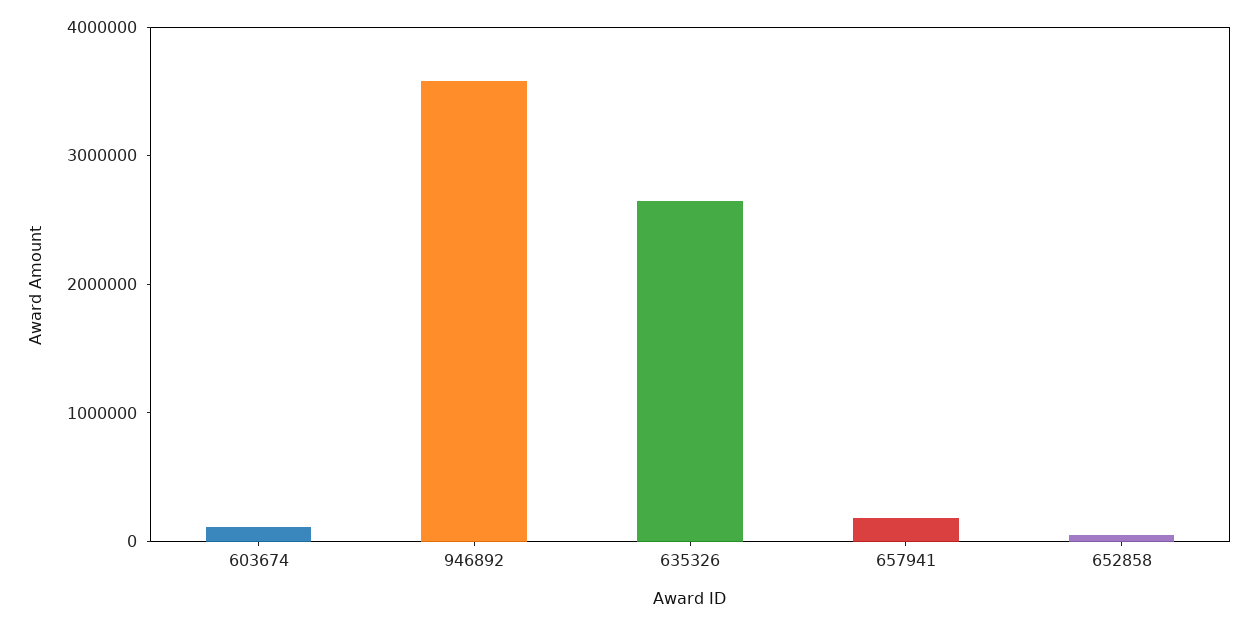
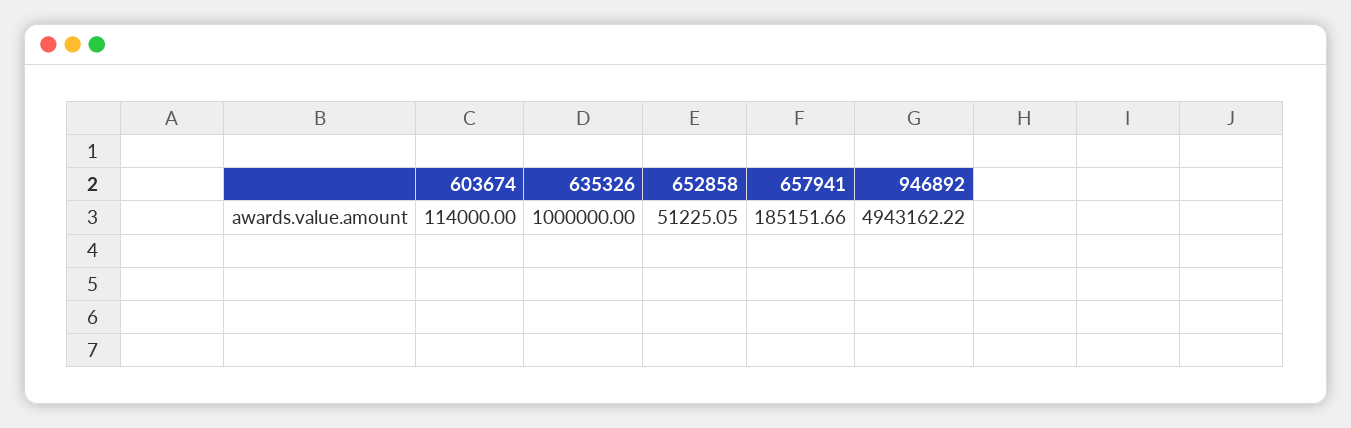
946892: 3600000 -> 4943162.22
635326: 2600000 -> 1000000

